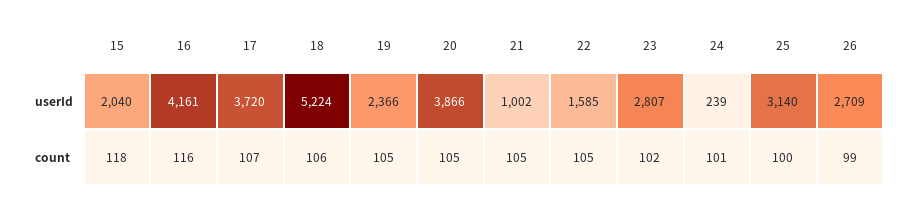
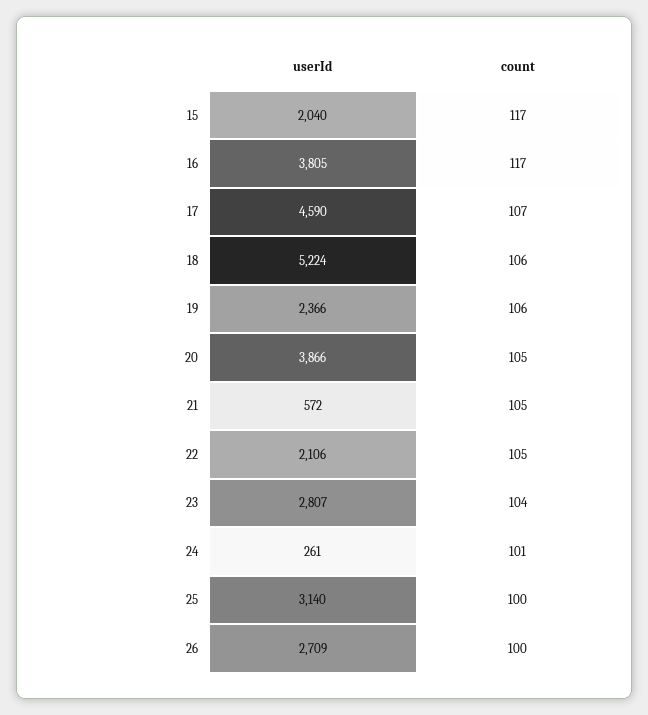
16, userId: 4161 -> 3805
17, userId: 3720 -> 4590
21, userId: 1002 -> 572
22, userId: 1585 -> 2106
24, userId: 239 -> 261
15, count: 118 -> 117
16, count: 116 -> 117
19, count: 105 -> 106
23, count: 102 -> 104
26, count: 99 -> 100

